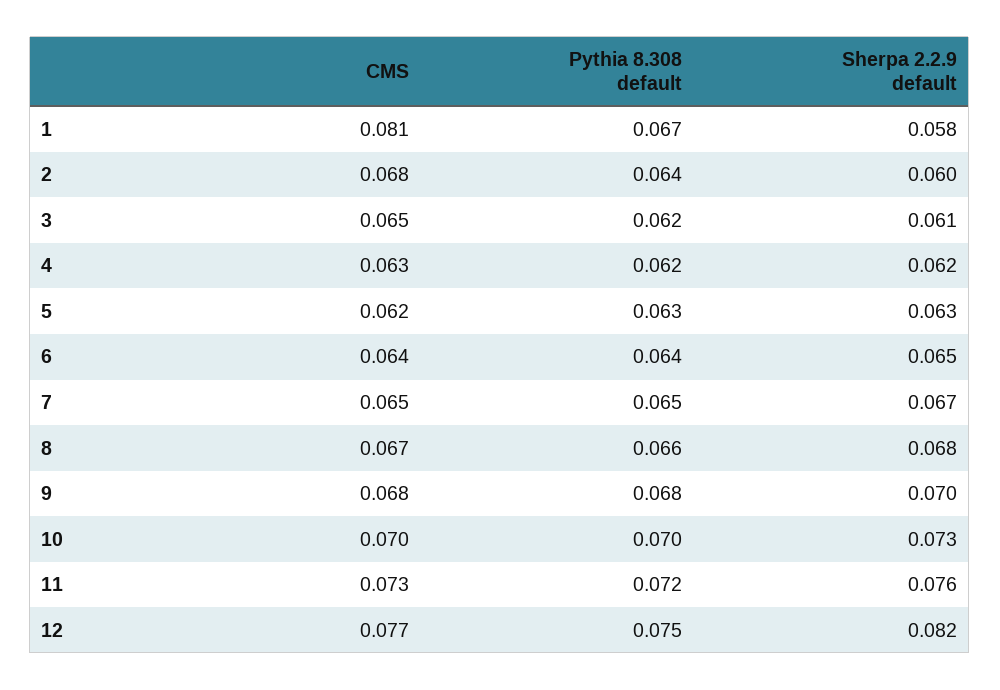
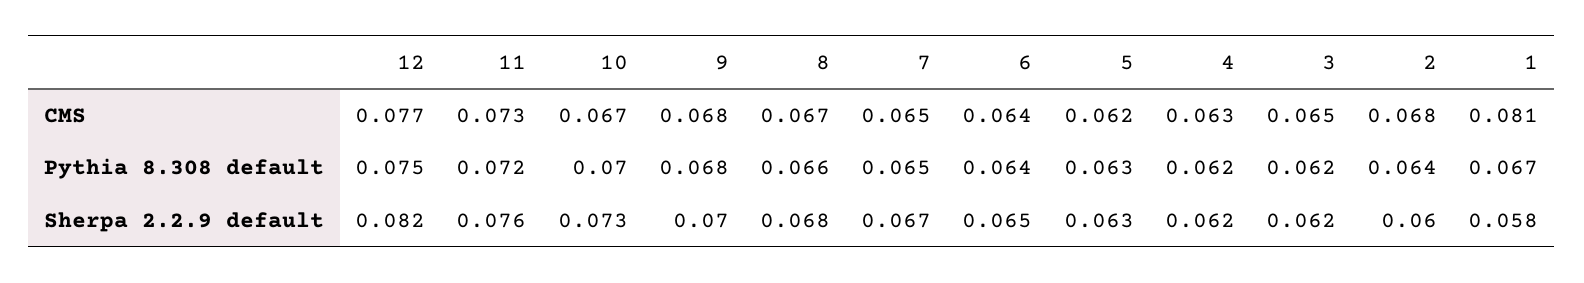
Sherpa 2.2.9 default, 3: 0.061 -> 0.062
CMS, 10: 0.07 -> 0.067

